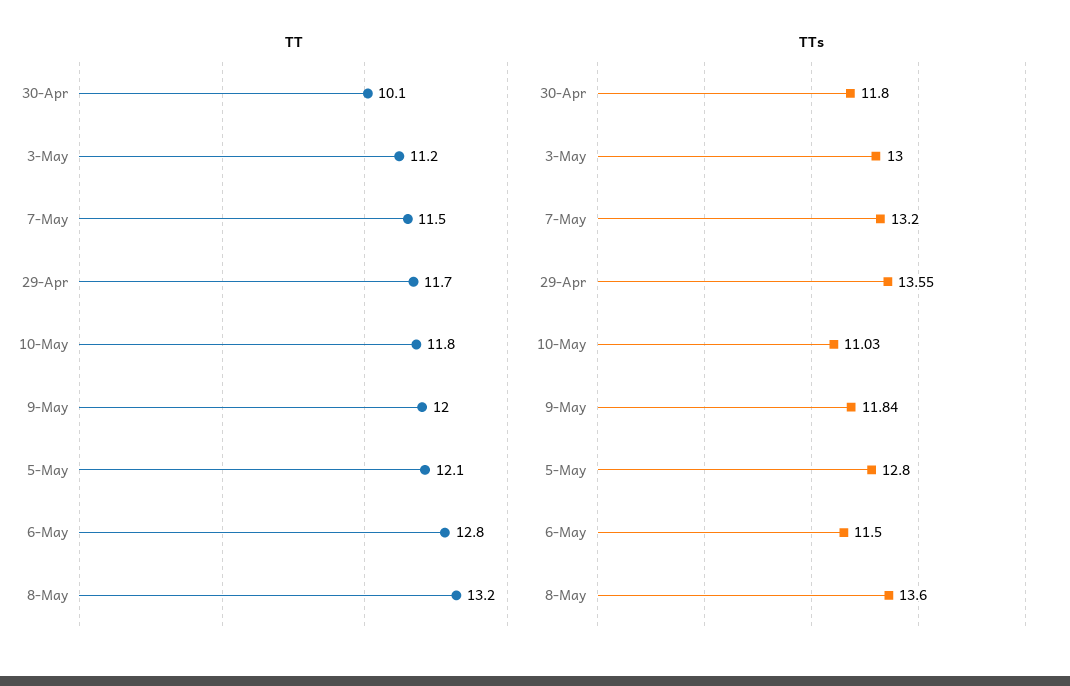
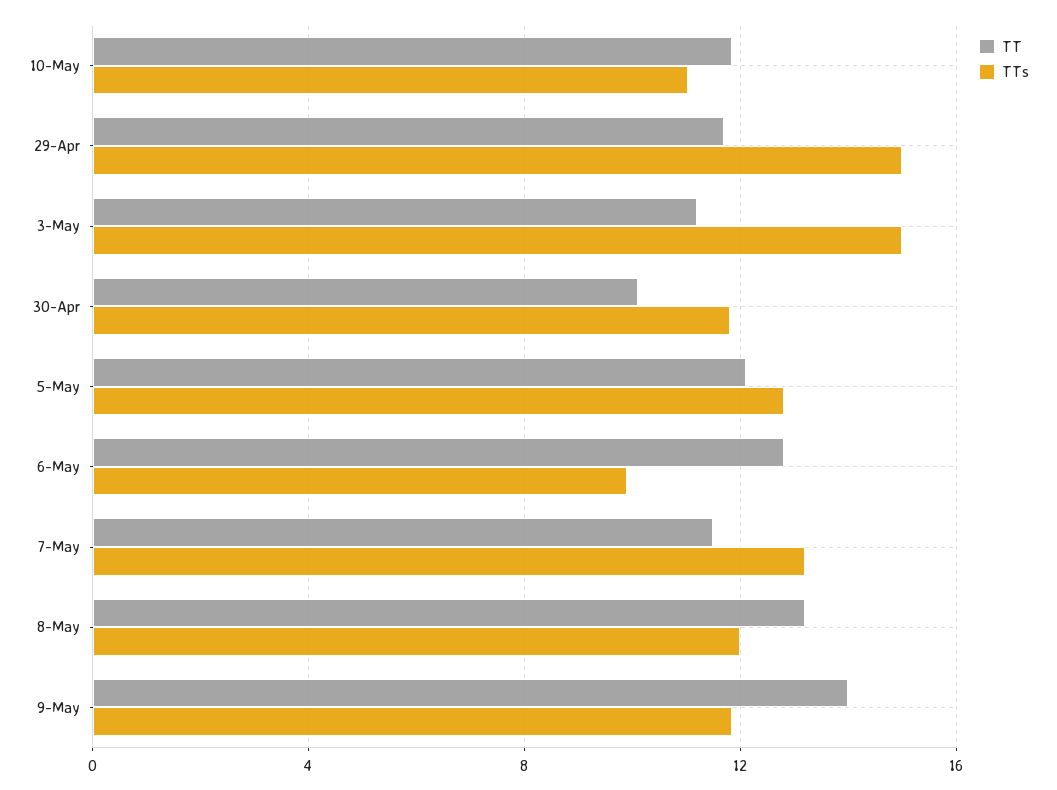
TT, 9-May: 12 -> 14
TTs, 3-May: 13 -> 15
TTs, 29-Apr: 13.55 -> 15
TTs, 6-May: 11.5 -> 10
TTs, 8-May: 13.6 -> 12

